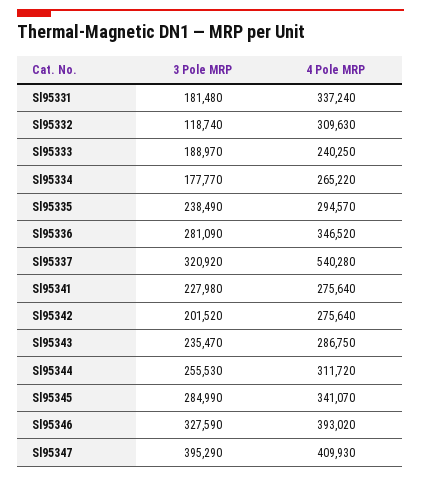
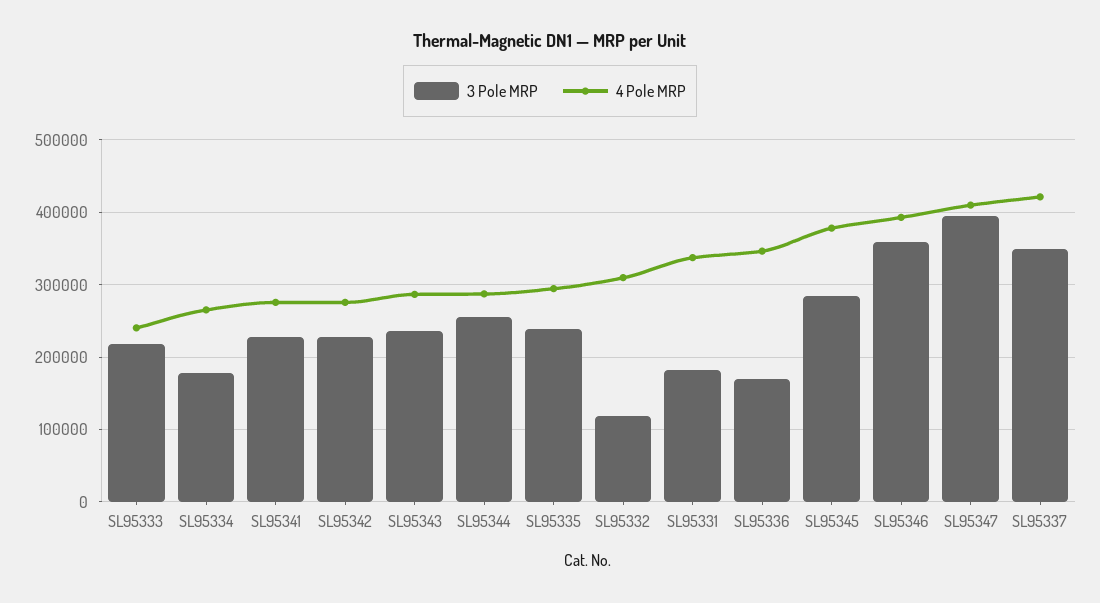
3 Pole MRP, Sl95333: 188970 -> 220000
3 Pole MRP, Sl95336: 281090 -> 170000
3 Pole MRP, Sl95337: 320920 -> 350000
4 Pole MRP, Sl95337: 540280 -> 420000
3 Pole MRP, Sl95342: 201520 -> 230000
4 Pole MRP, Sl95344: 311720 -> 290000
4 Pole MRP, Sl95345: 341070 -> 380000
3 Pole MRP, Sl95346: 327590 -> 360000

